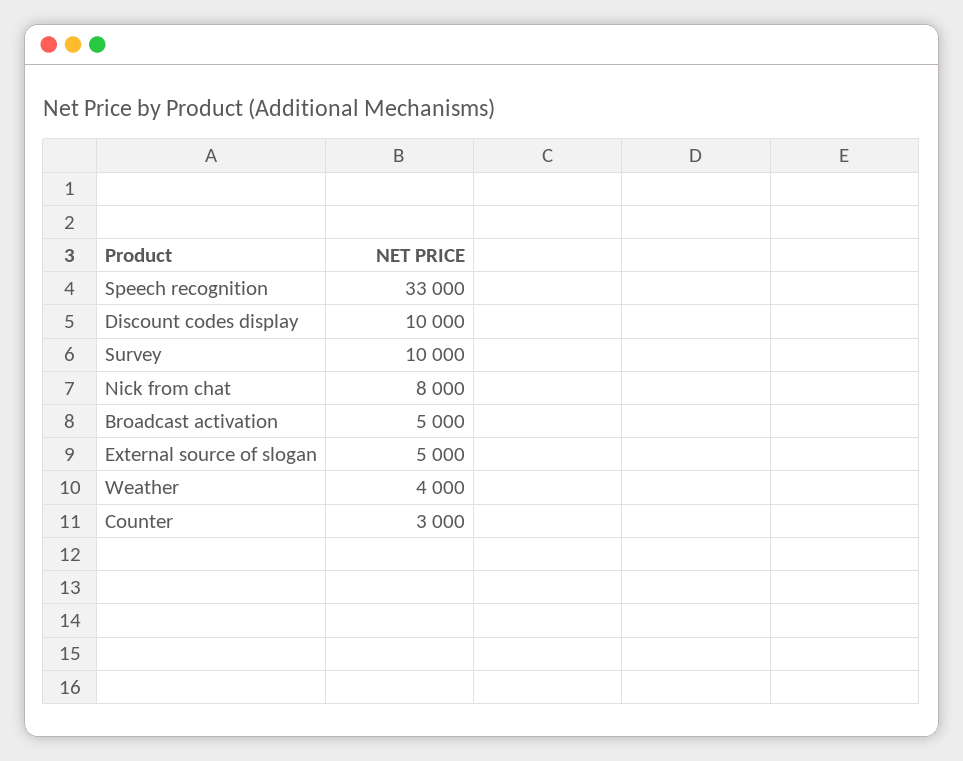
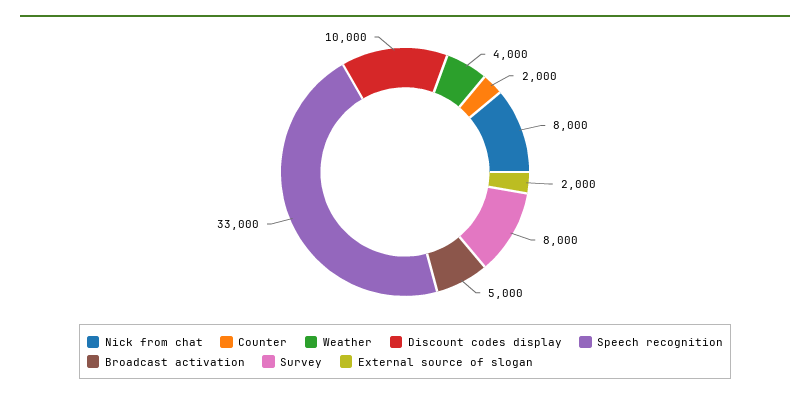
Survey: 10000 -> 8000
External source of slogan: 5000 -> 2000
Counter: 3000 -> 2000

